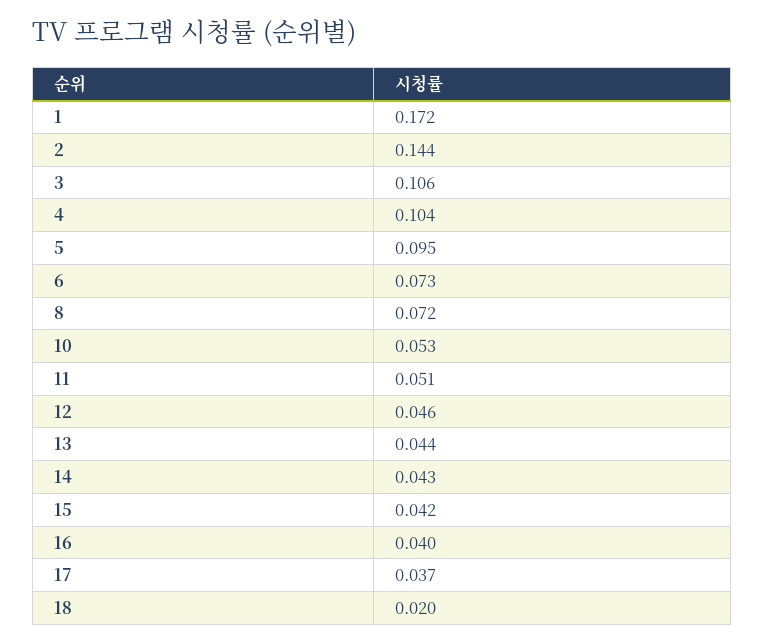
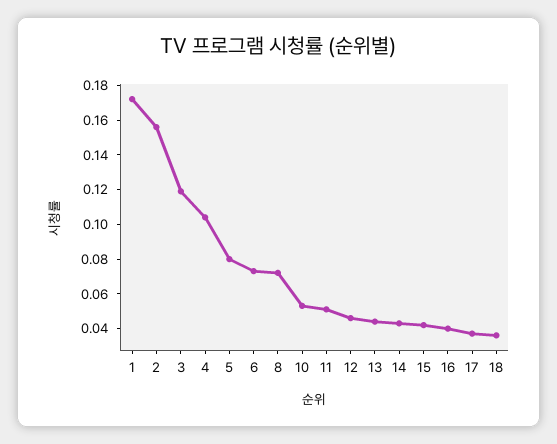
2: 0.144 -> 0.155
3: 0.106 -> 0.12
5: 0.095 -> 0.08
18: 0.02 -> 0.035

